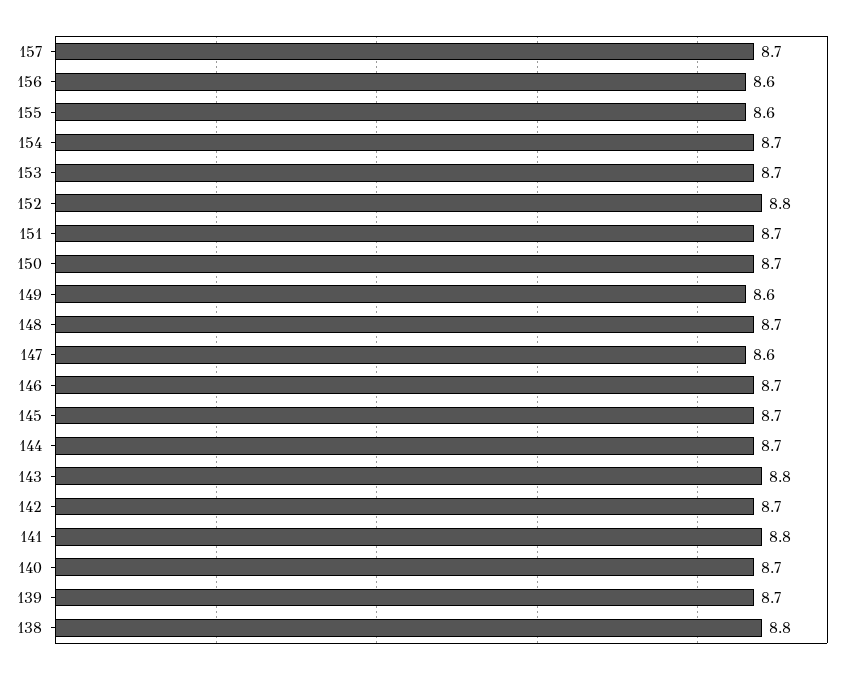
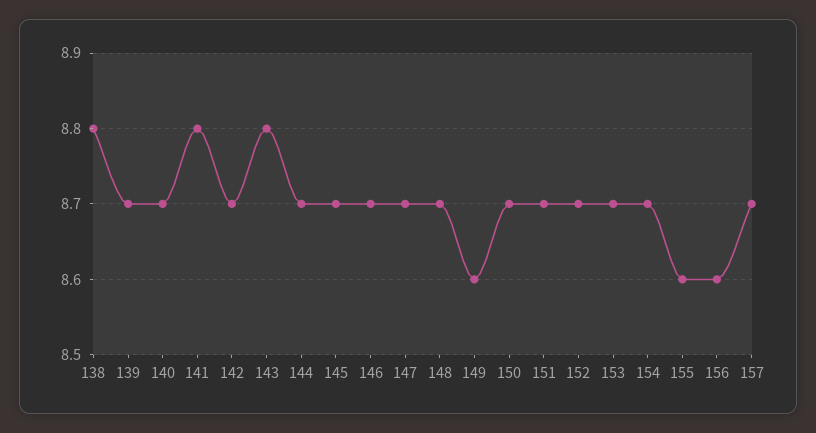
152: 8.8 -> 8.7
147: 8.6 -> 8.7

